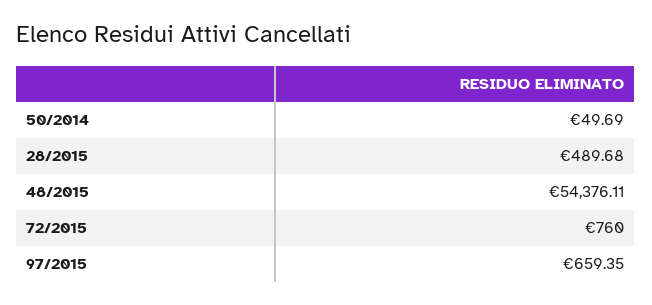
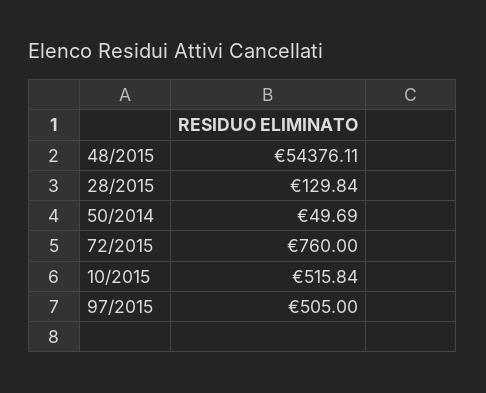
28/2015: 489.68 -> 129.84
97/2015: 659.35 -> 505
10/2015: none -> 515.84

